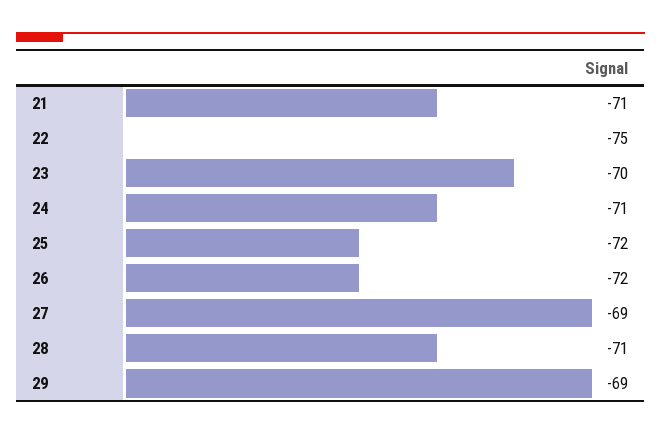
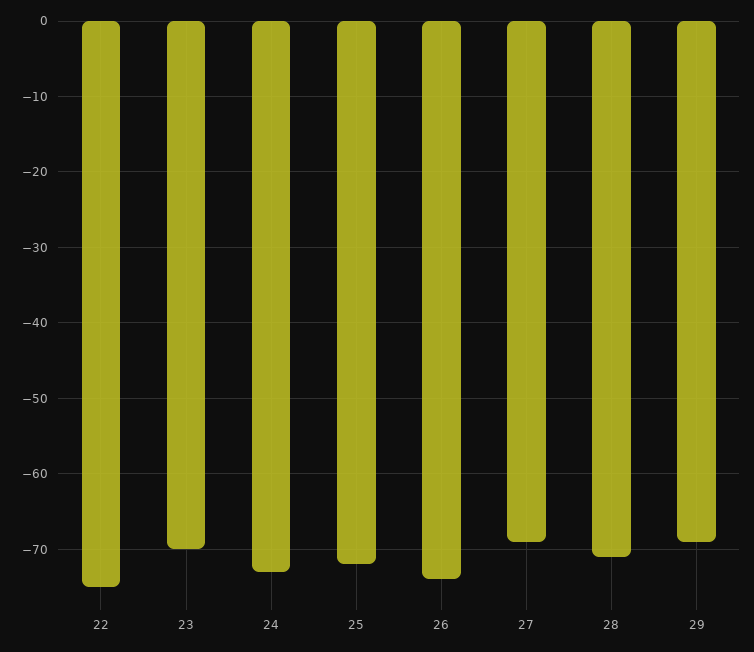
21: -71 -> none
24: -71 -> -73
26: -72 -> -74

